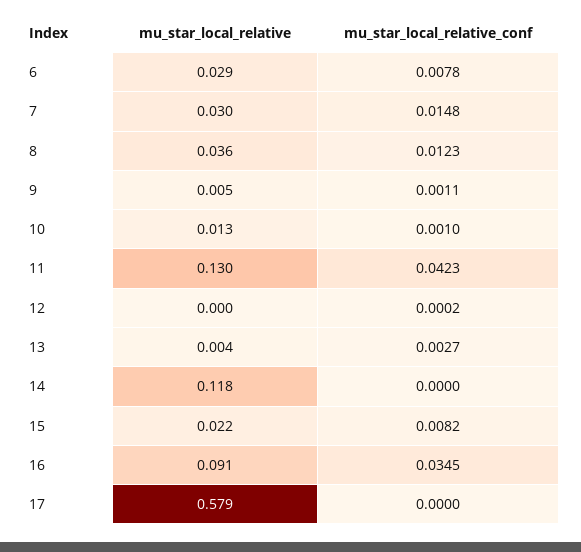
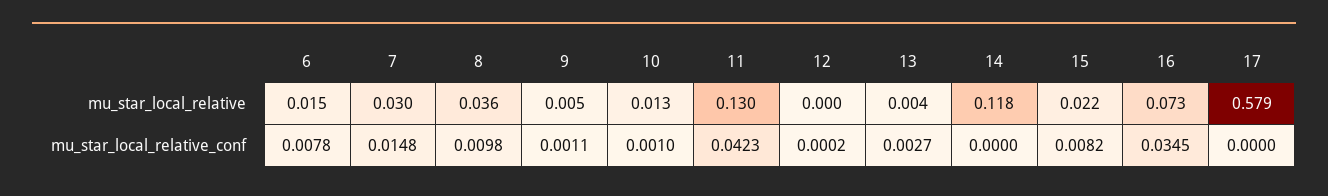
mu_star_local_relative, 6: 0.029 -> 0.015
mu_star_local_relative_conf, 8: 0.0123 -> 0.0098
mu_star_local_relative, 16: 0.091 -> 0.073

